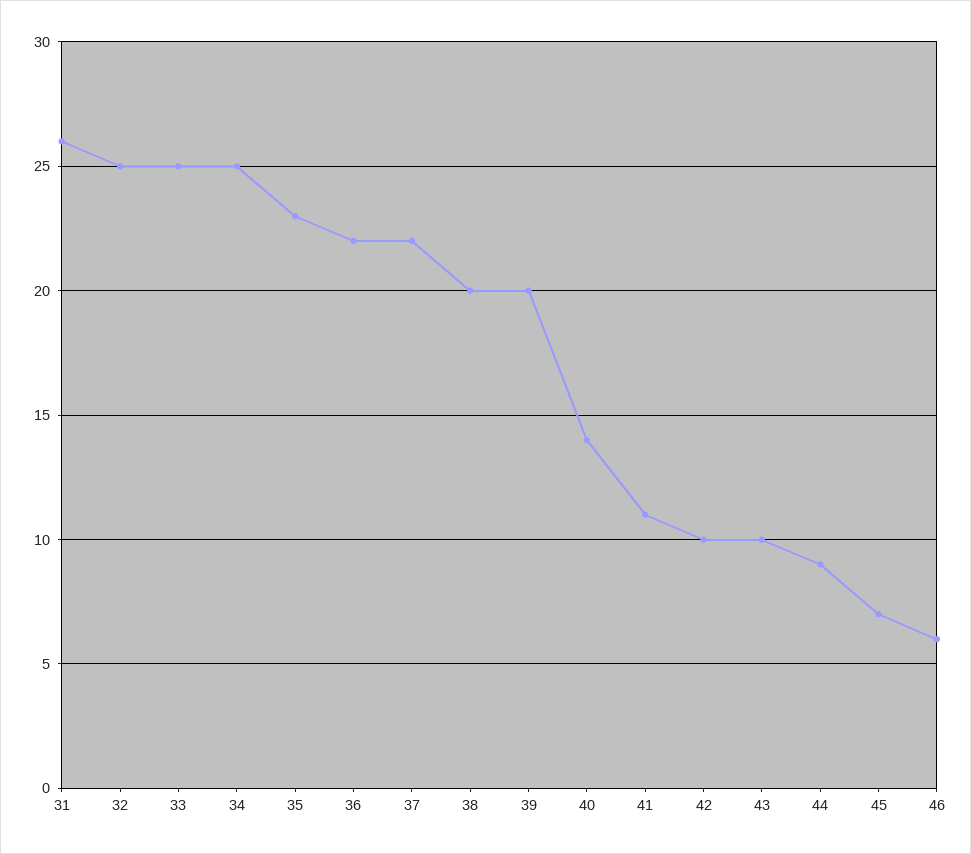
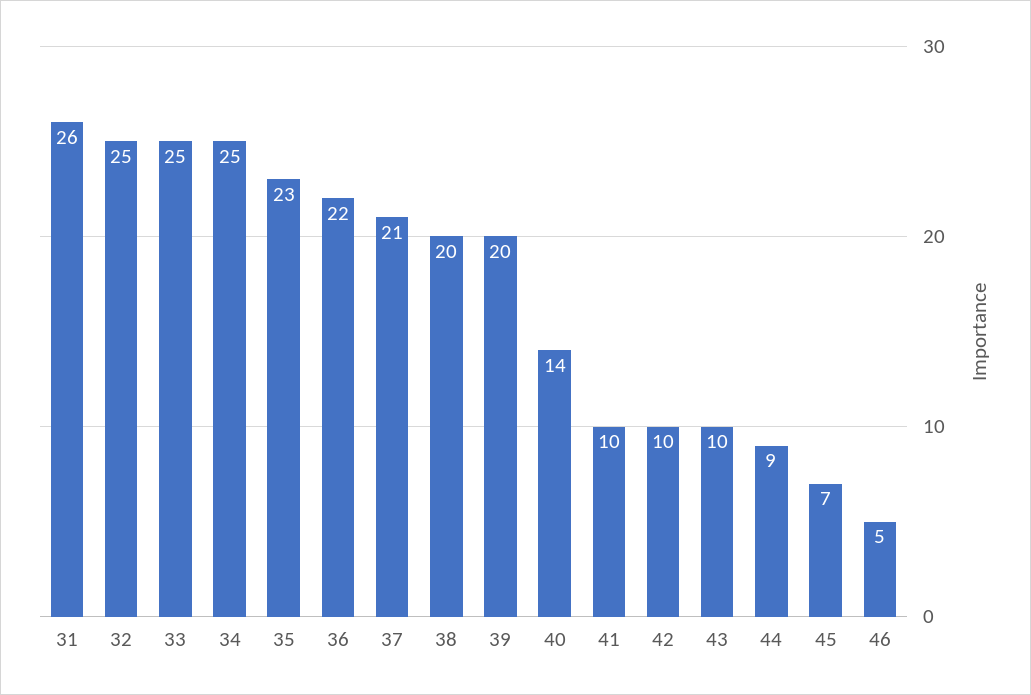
37: 22 -> 21
41: 11 -> 10
46: 6 -> 5

